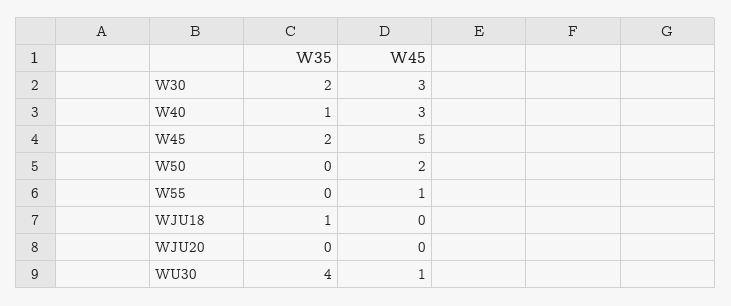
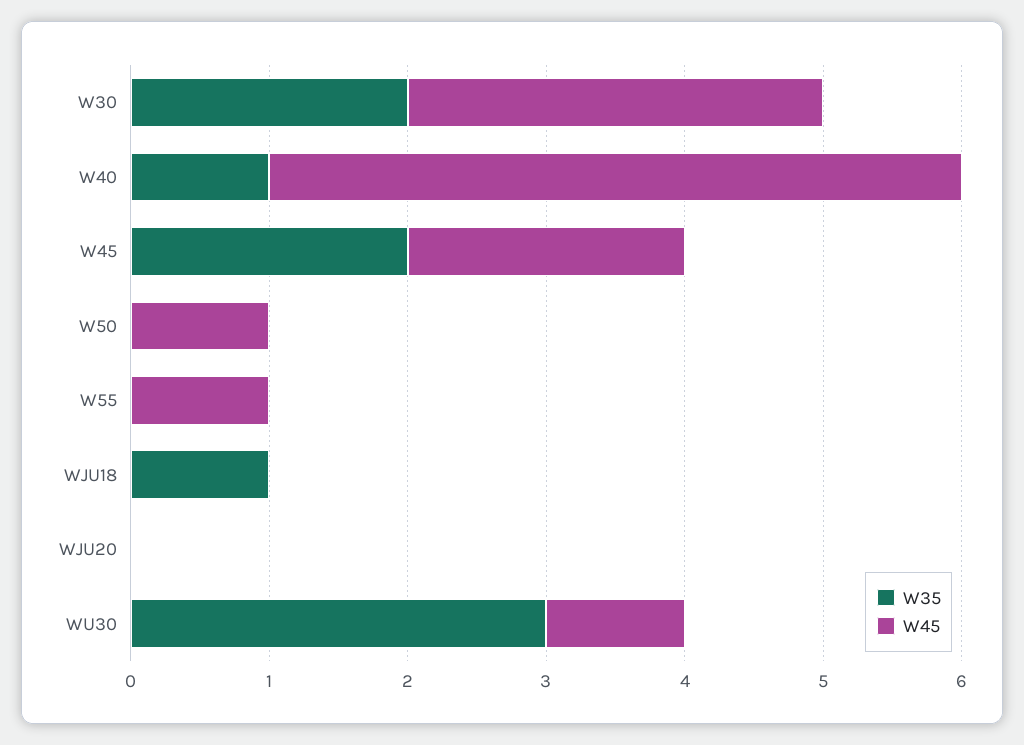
W45, W40: 3 -> 5
W45, W45: 5 -> 2
W45, W50: 2 -> 1
W35, WU30: 4 -> 3

